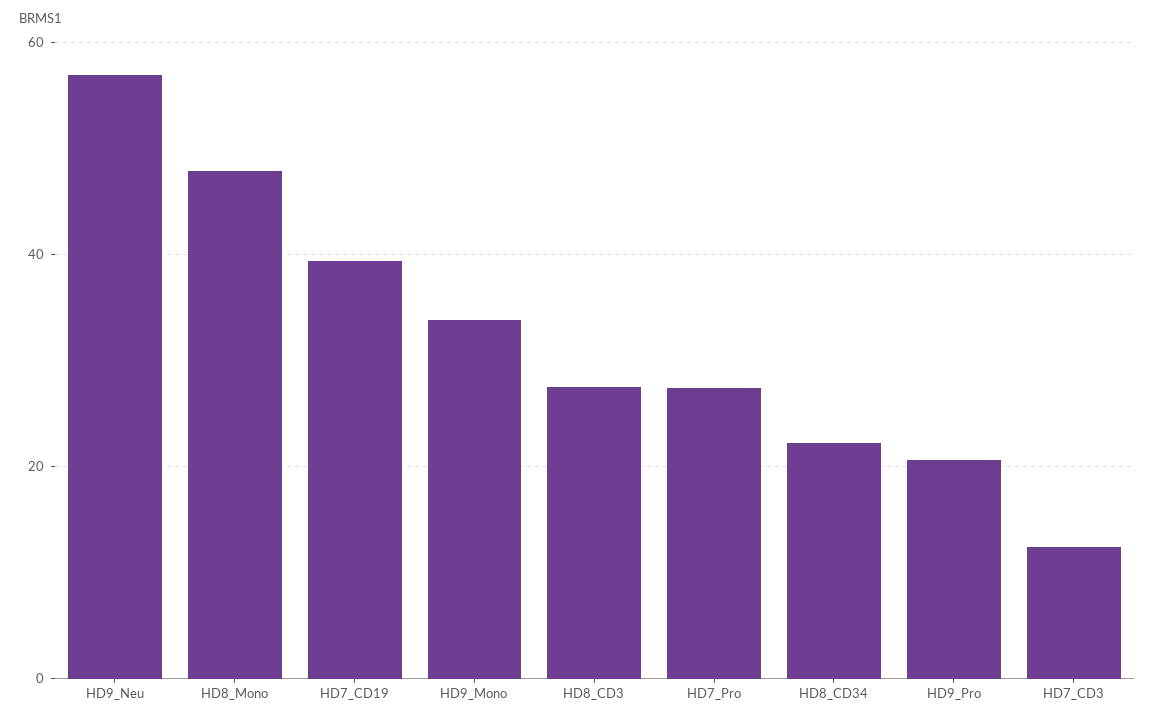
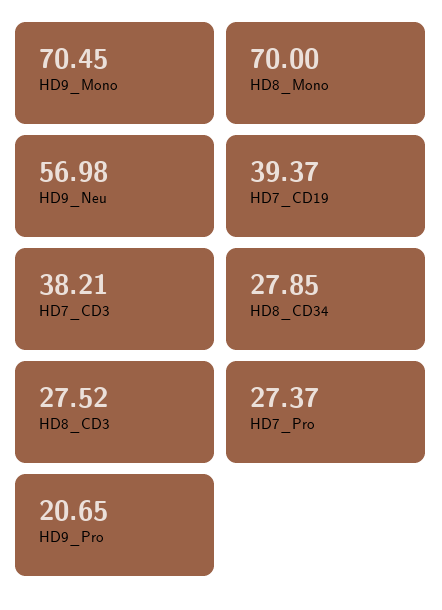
HD8_Mono: 48 -> 70
HD9_Mono: 34 -> 70.45
HD8_CD34: 22 -> 27.85
HD7_CD3: 12 -> 38.21

